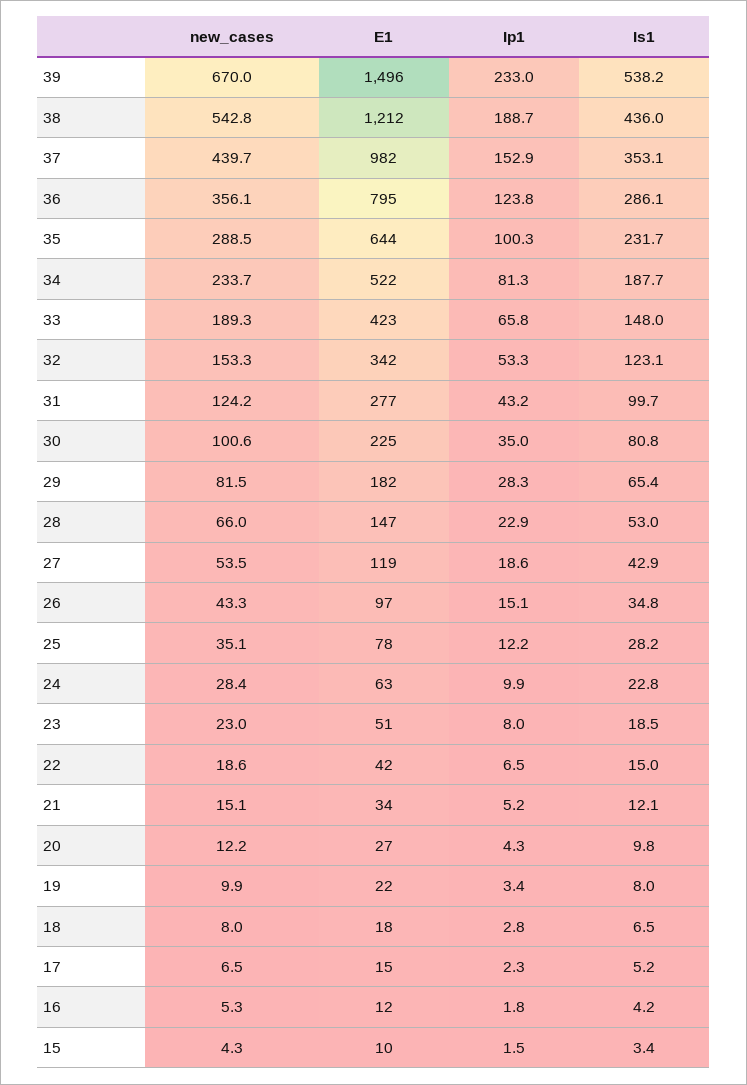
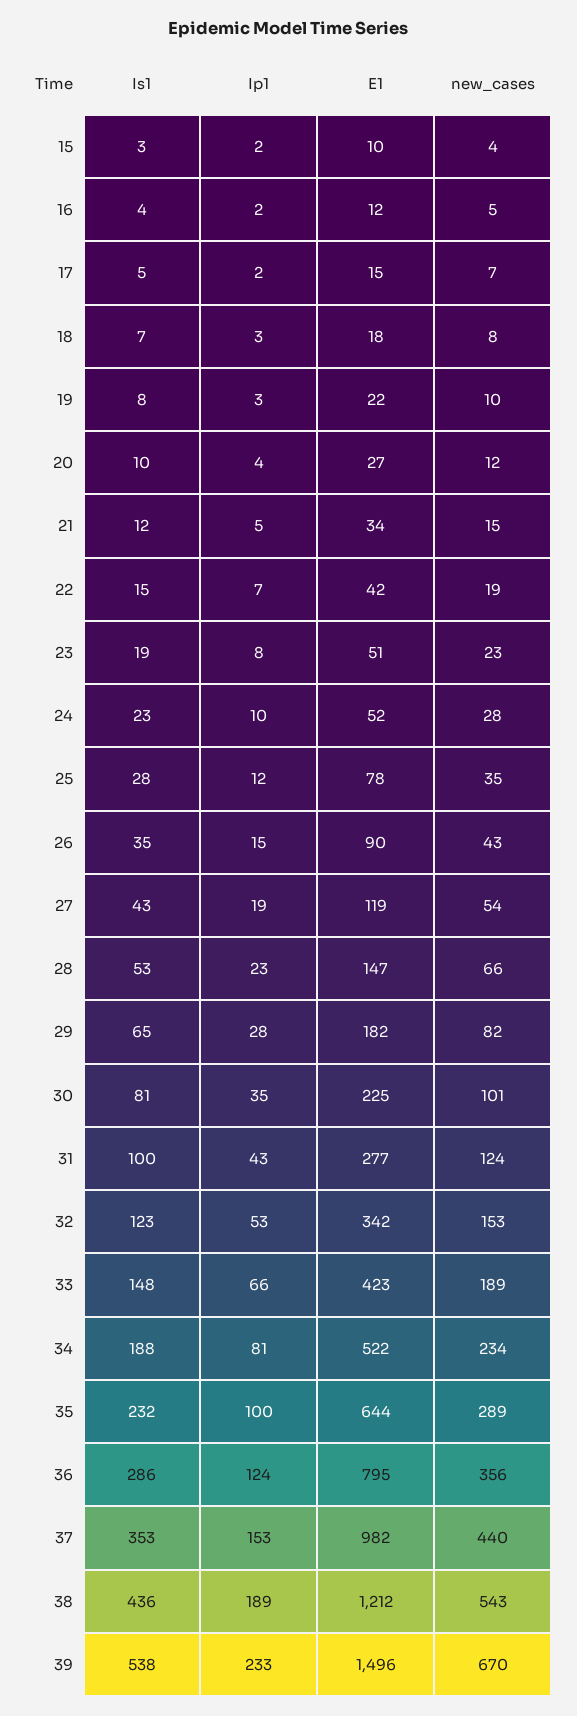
E1, 26: 97 -> 90
E1, 24: 63 -> 52

